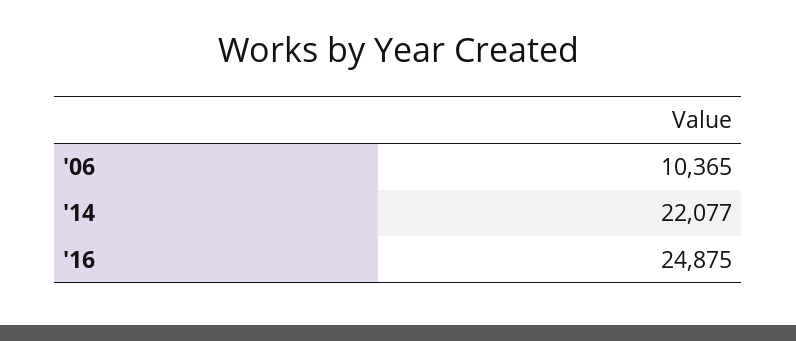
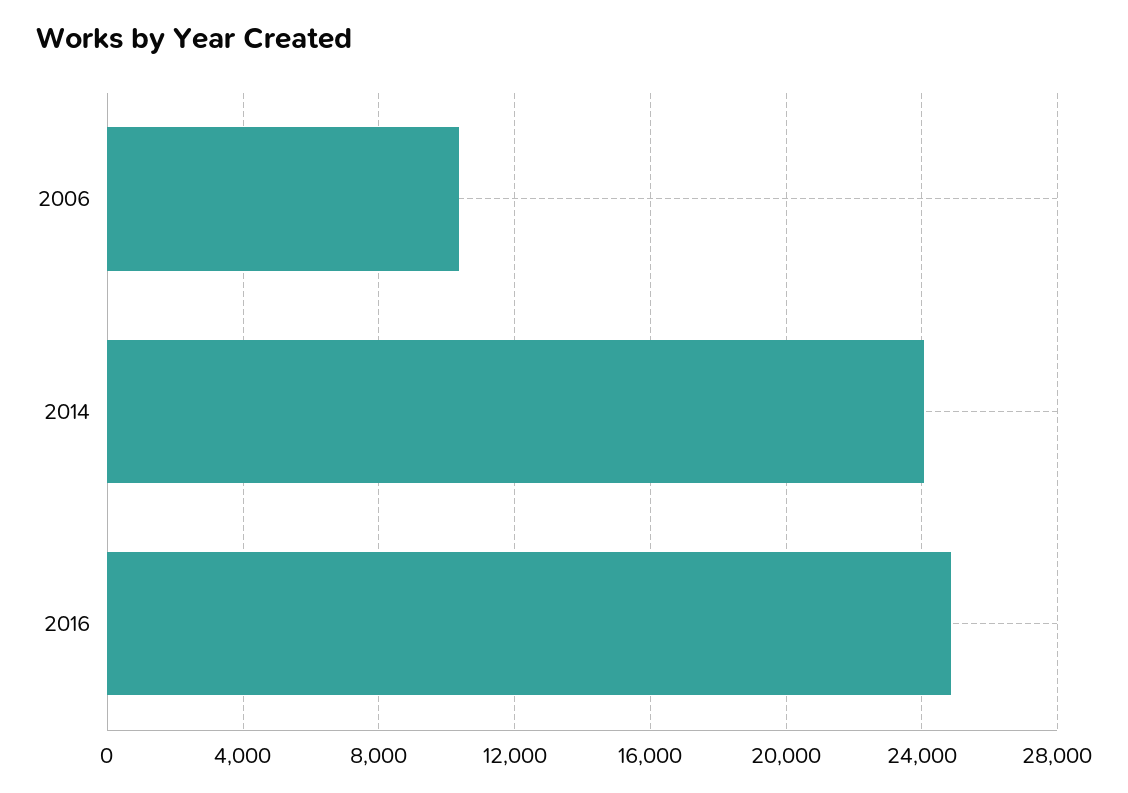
'14: 22077 -> 24000

